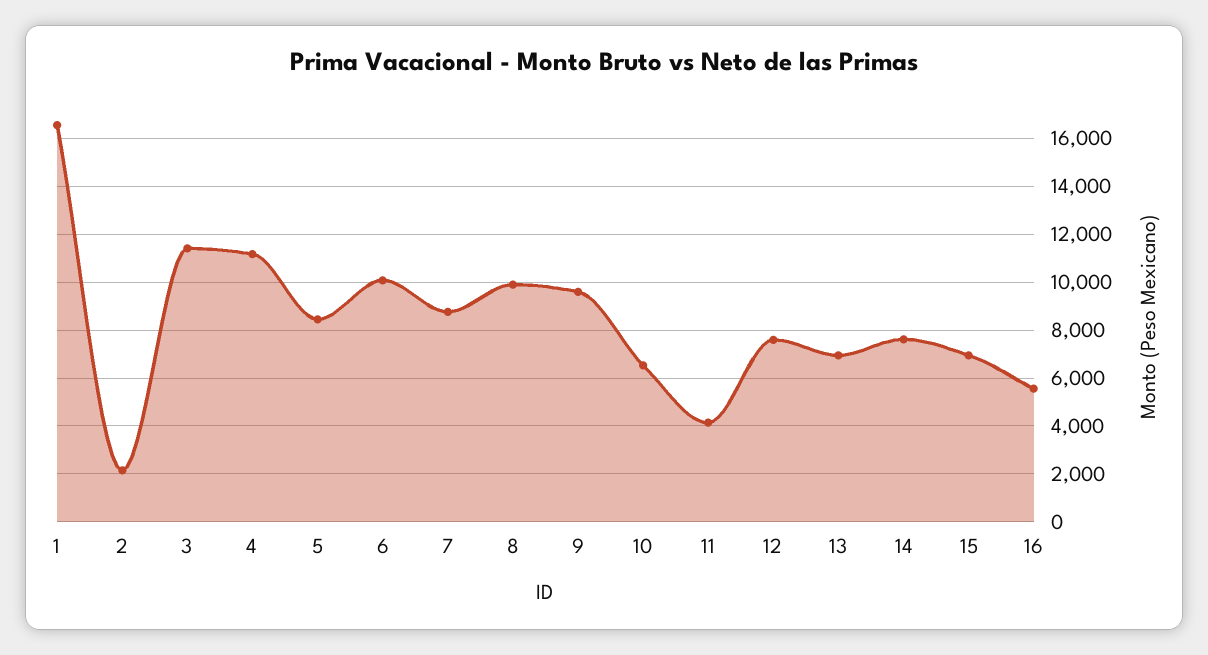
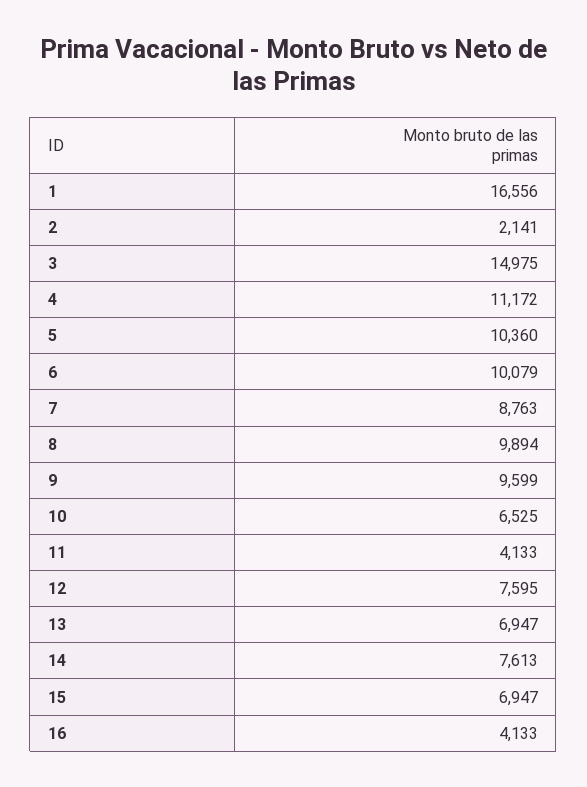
3: 11500 -> 14975
5: 8500 -> 10360
16: 5500 -> 4133

